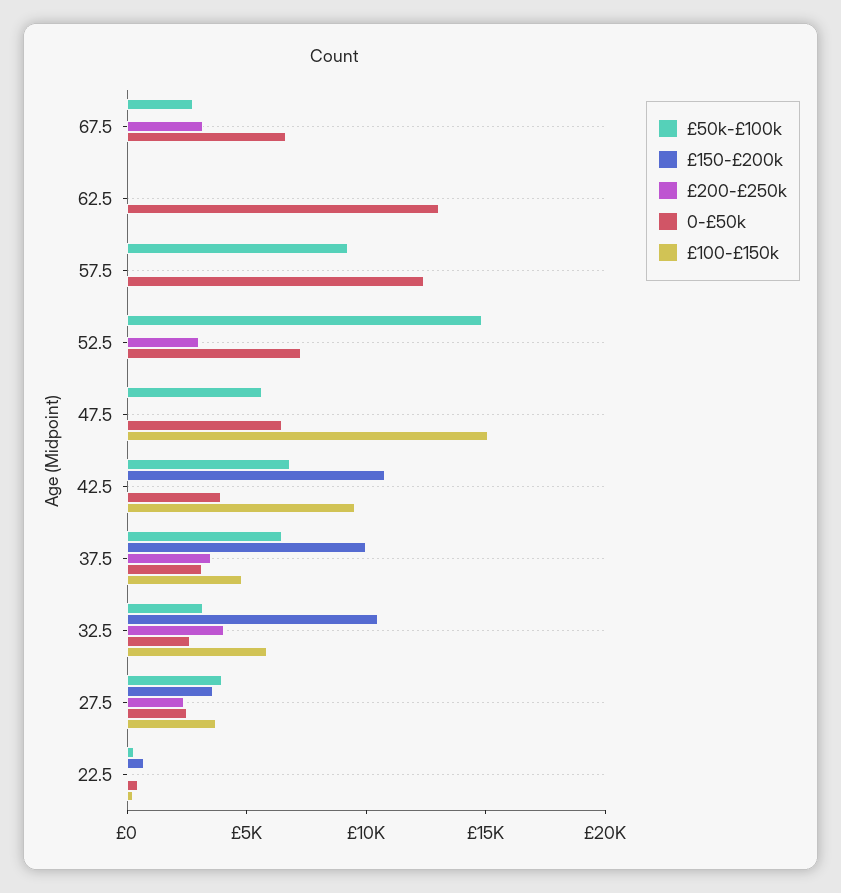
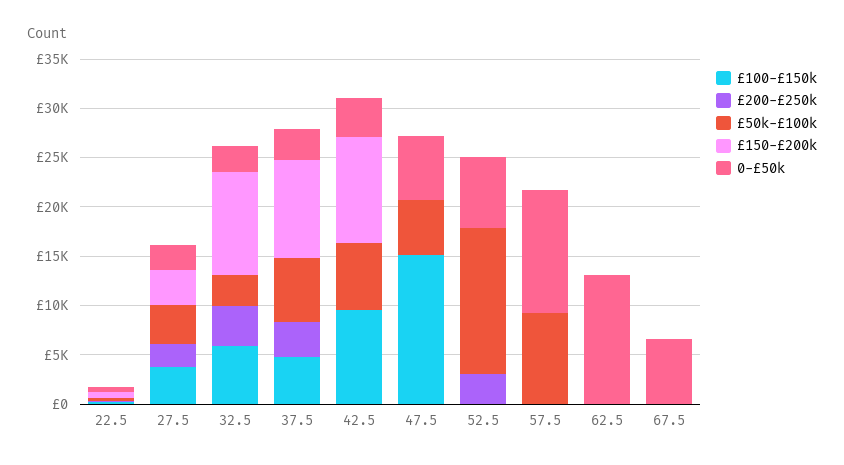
£50k-£100k, 67.5: 3000 -> 0
£200-£250k, 67.5: 3000 -> 0

